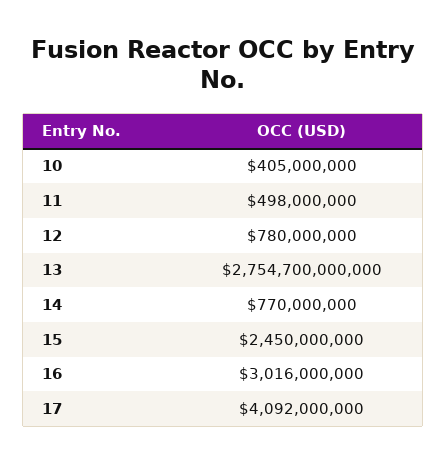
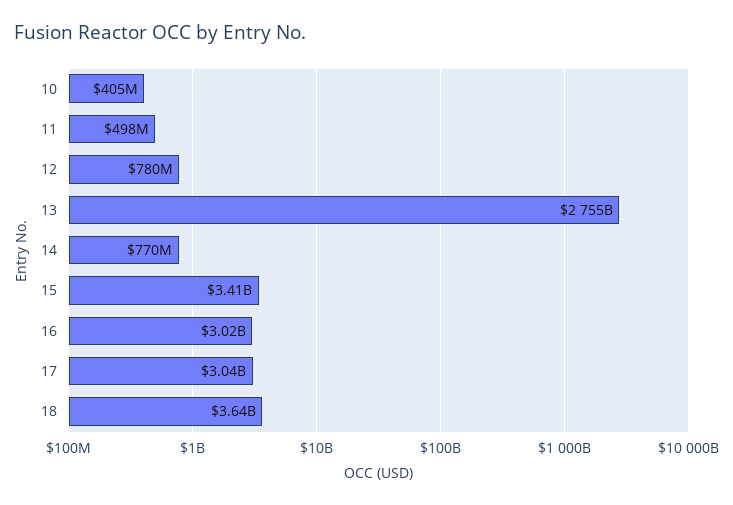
15: 2450000000 -> 3410000000
17: 4092000000 -> 3040000000
18: none -> 3640000000

